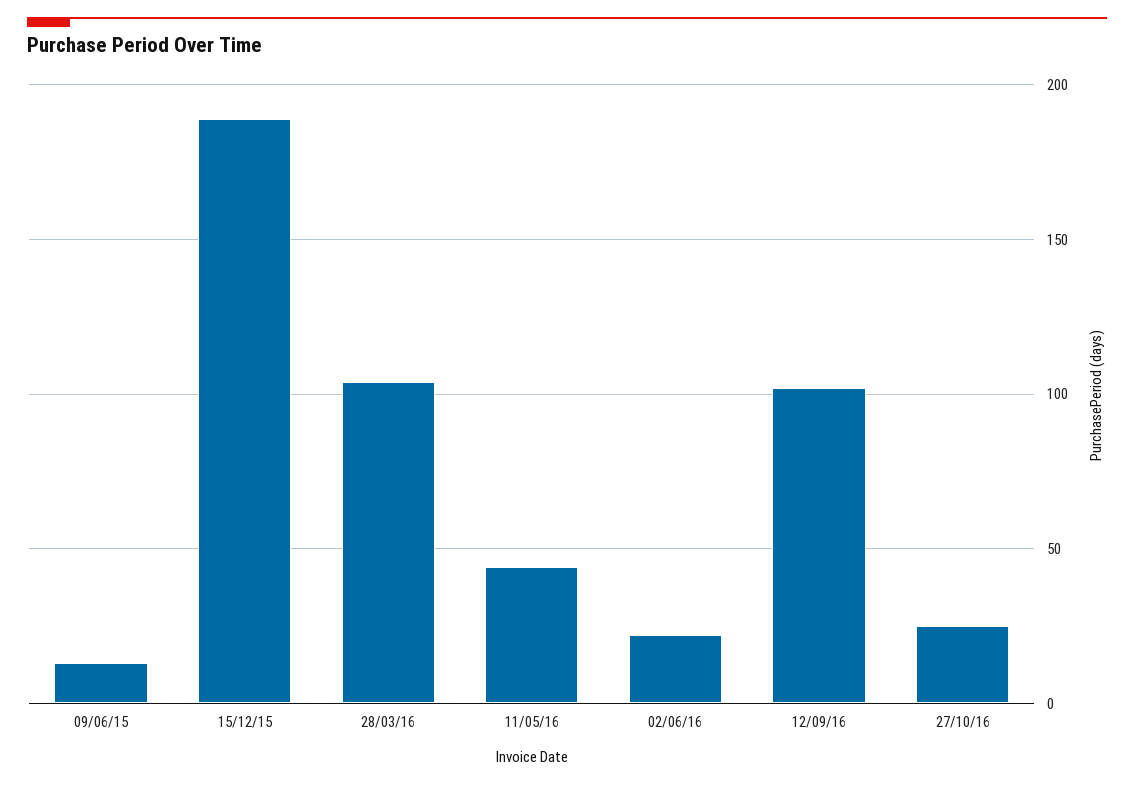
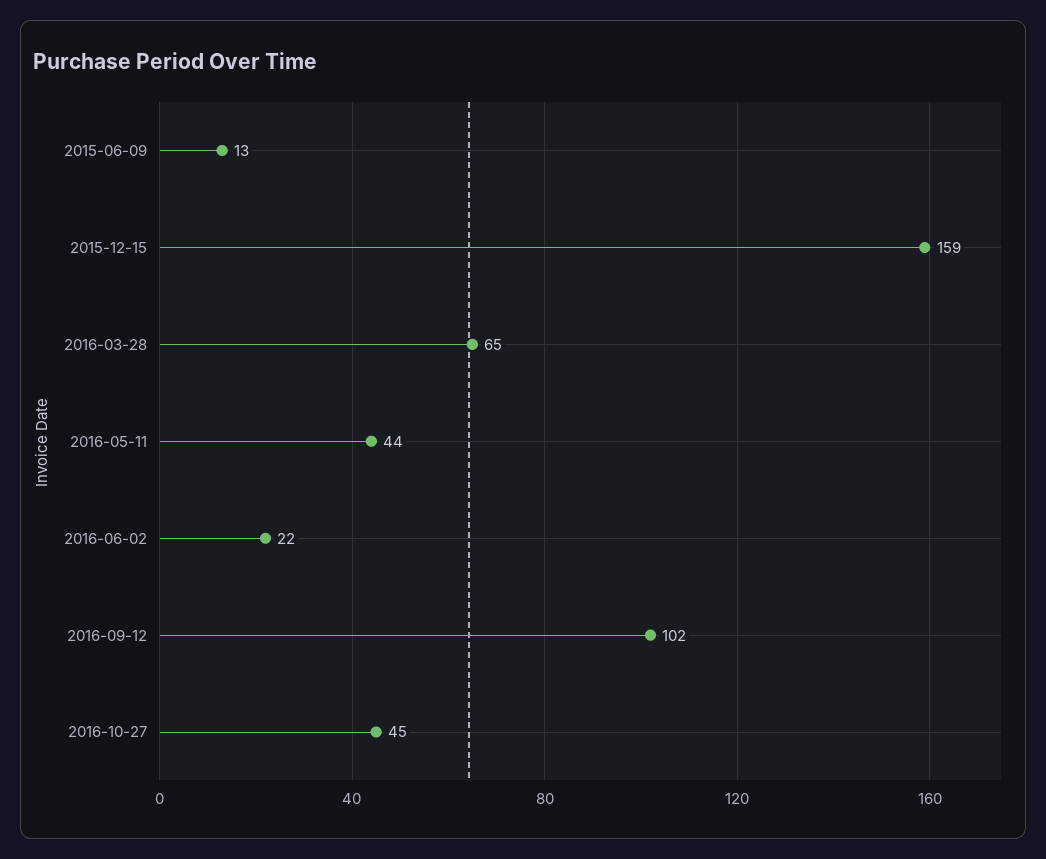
15/12/15: 190 -> 159
28/03/16: 105 -> 65
27/10/16: 25 -> 45

